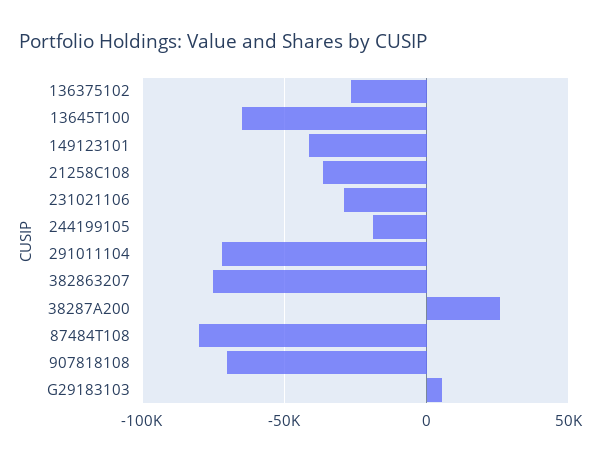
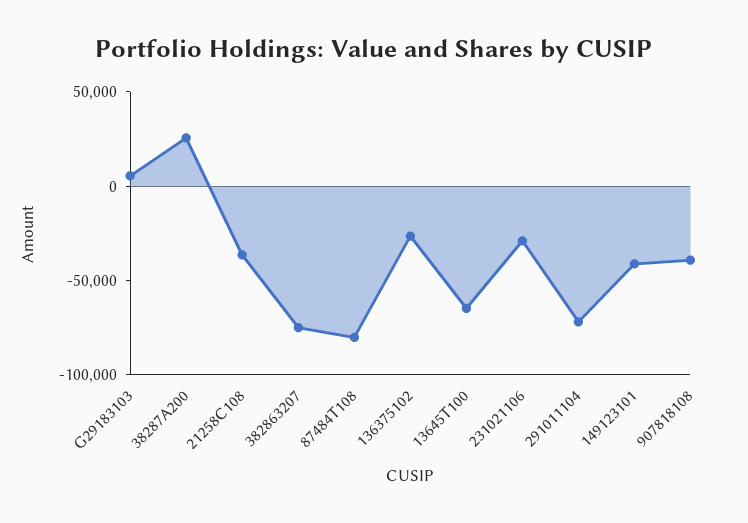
244199105: -20000 -> none
907818108: -70000 -> -40000

